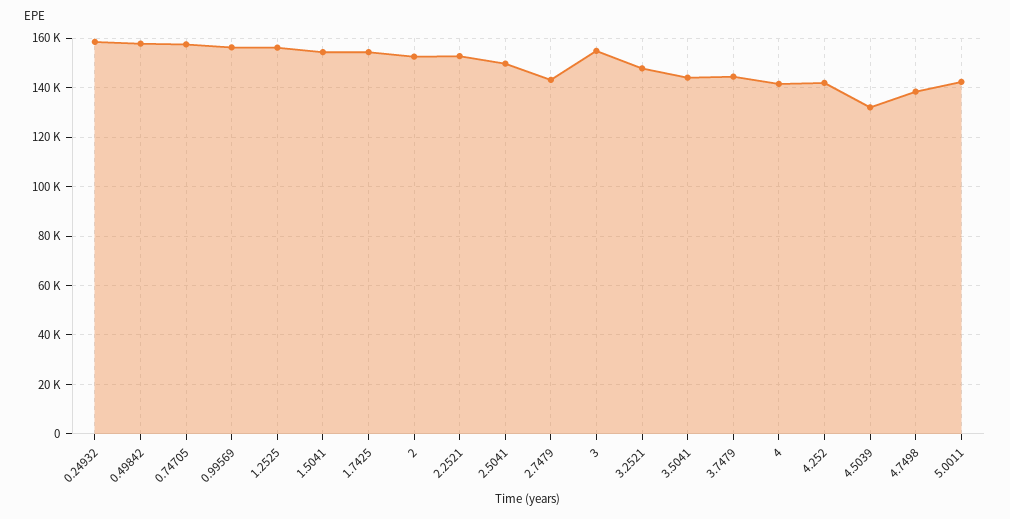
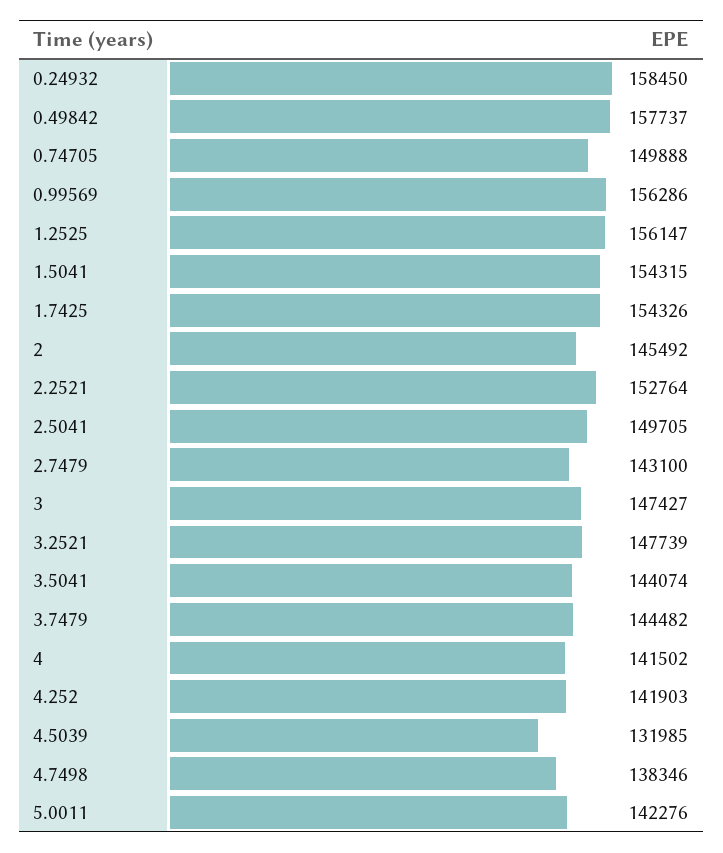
0.74705: 157500 -> 149888
2: 152500 -> 145492
3: 155000 -> 147427

